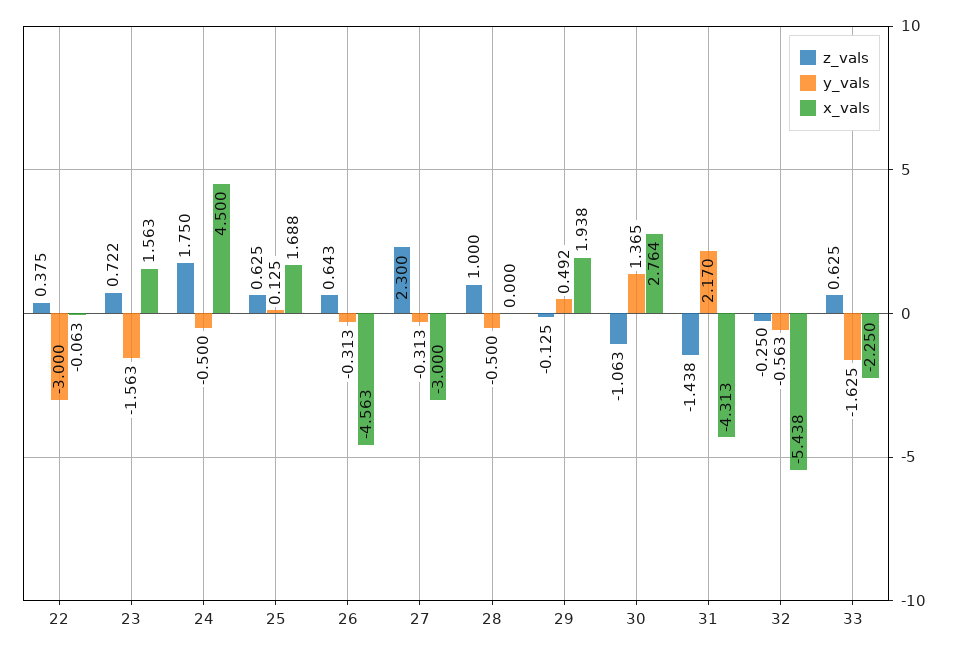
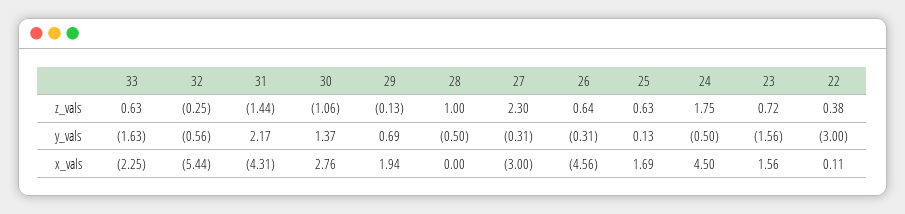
x_vals, 22: -0.063 -> 0.11
y_vals, 29: 0.492 -> 0.69

